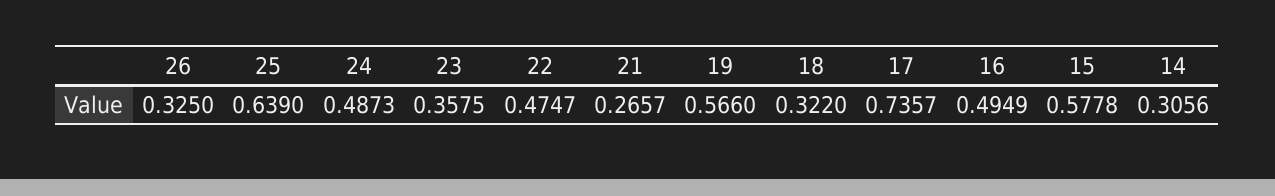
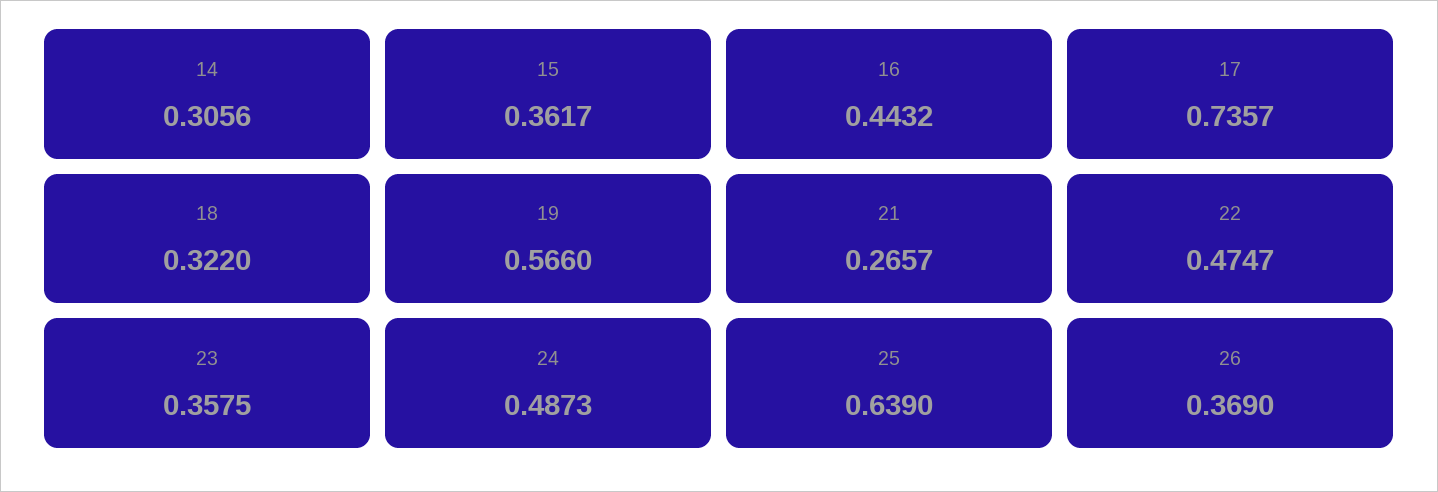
26: 0.325 -> 0.369
16: 0.4949 -> 0.4432
15: 0.5778 -> 0.3617

